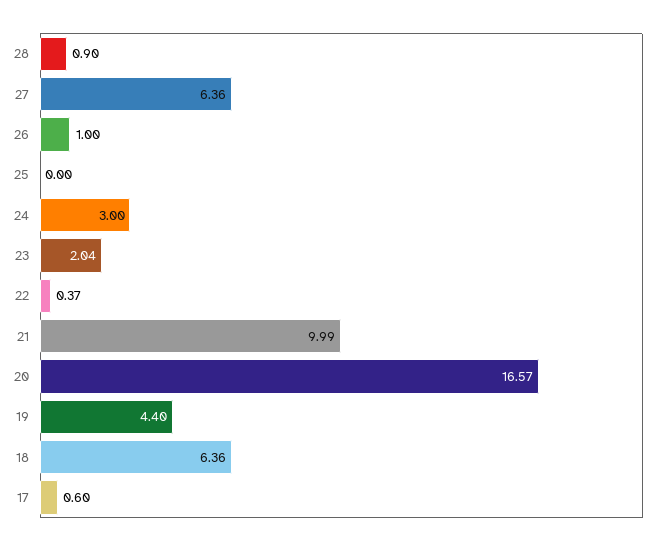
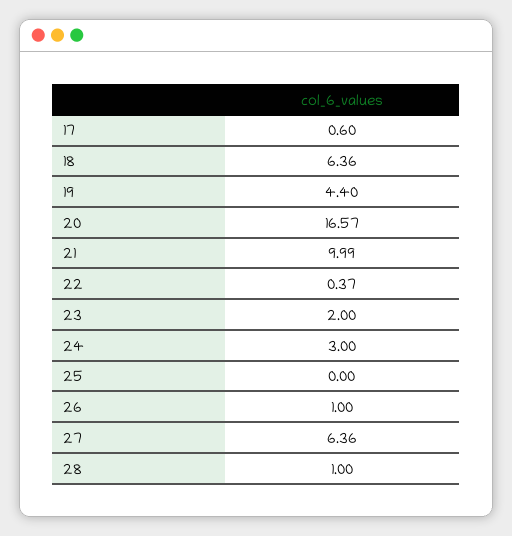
28: 0.9 -> 1
23: 2.04 -> 2

